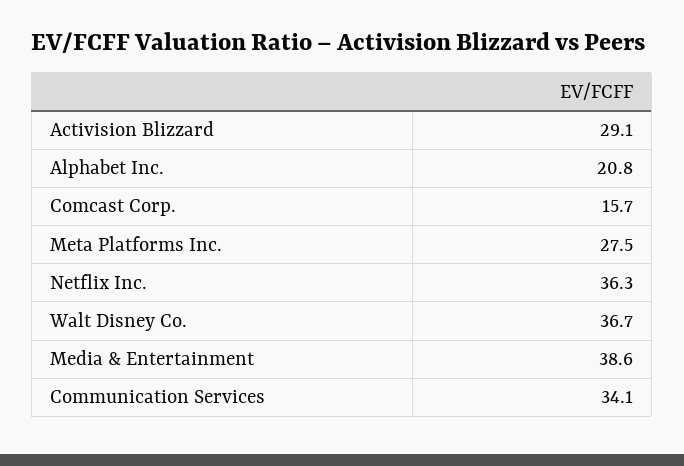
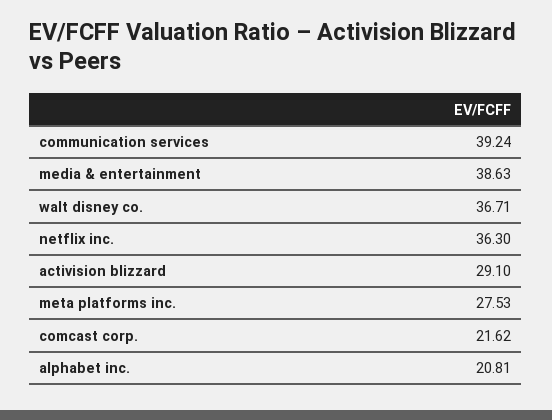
Comcast Corp.: 15.7 -> 21.62
Communication Services: 34.1 -> 39.24

